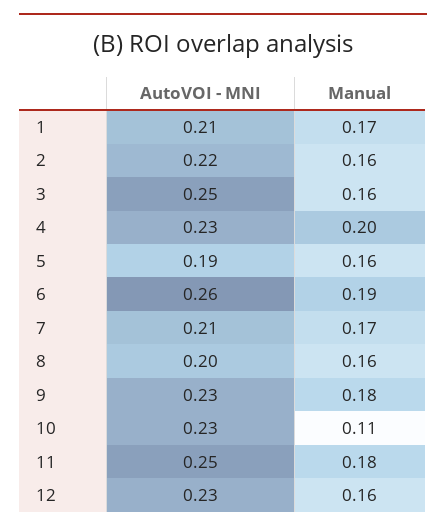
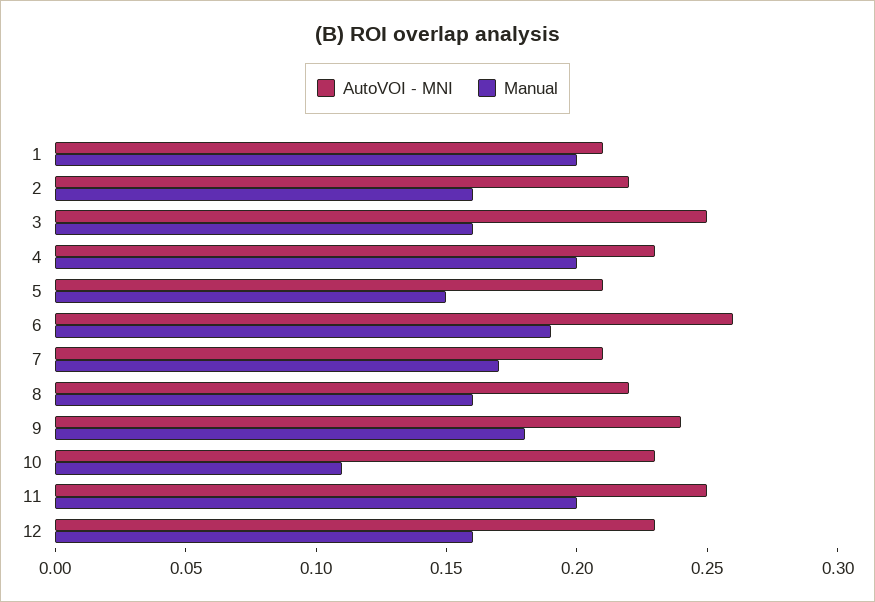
Manual, 1: 0.17 -> 0.2
AutoVOI - MNI, 5: 0.19 -> 0.21
Manual, 5: 0.16 -> 0.15
AutoVOI - MNI, 8: 0.2 -> 0.22
AutoVOI - MNI, 9: 0.23 -> 0.24
Manual, 11: 0.18 -> 0.2

